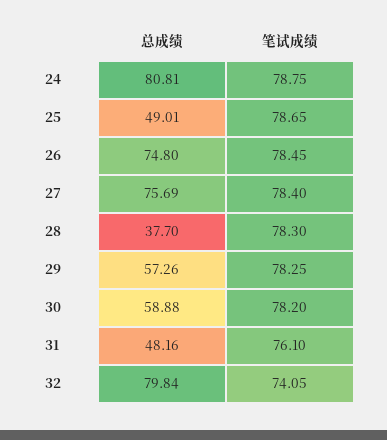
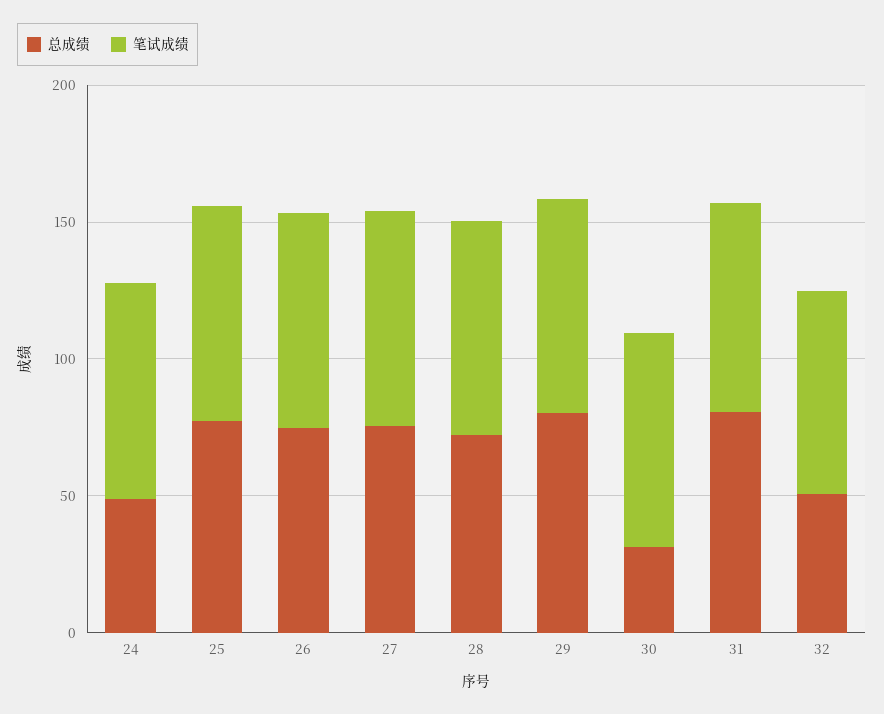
总成绩, 24: 80.81 -> 50
总成绩, 25: 49.01 -> 80
总成绩, 28: 37.7 -> 70
总成绩, 29: 57.26 -> 80
总成绩, 30: 58.88 -> 30
总成绩, 31: 48.16 -> 80
总成绩, 32: 79.84 -> 50

